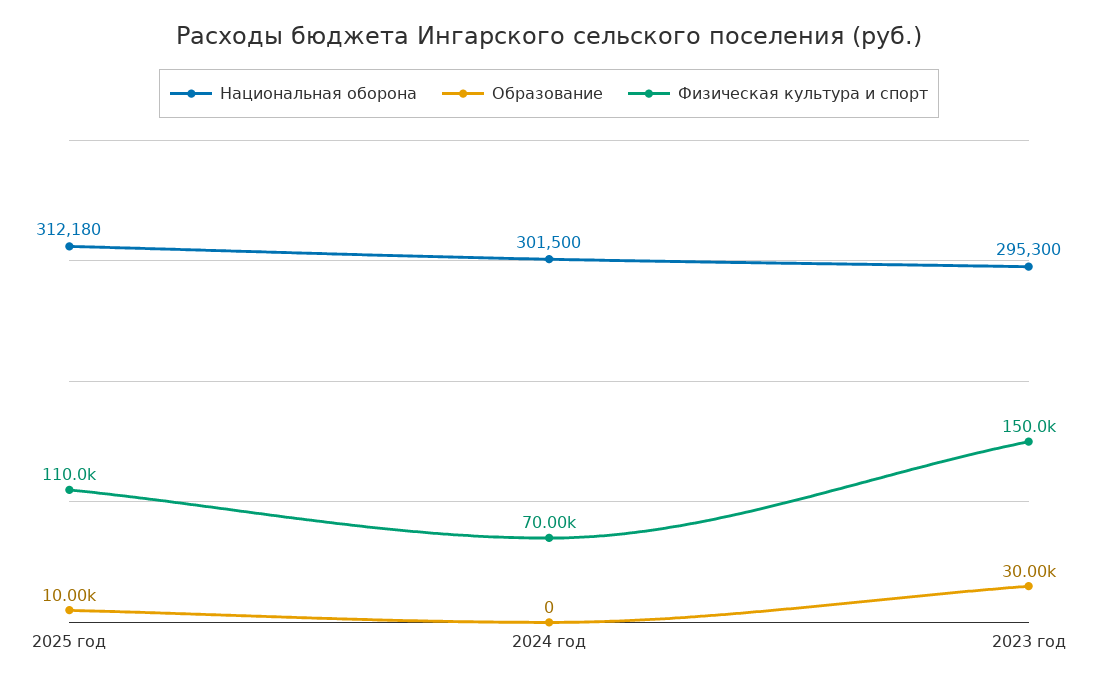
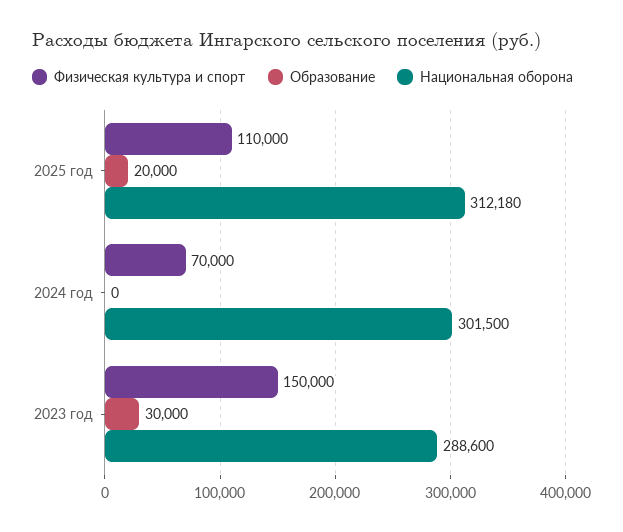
Образование, 2025 год: 10000 -> 20000
Национальная оборона, 2023 год: 295300 -> 288600

